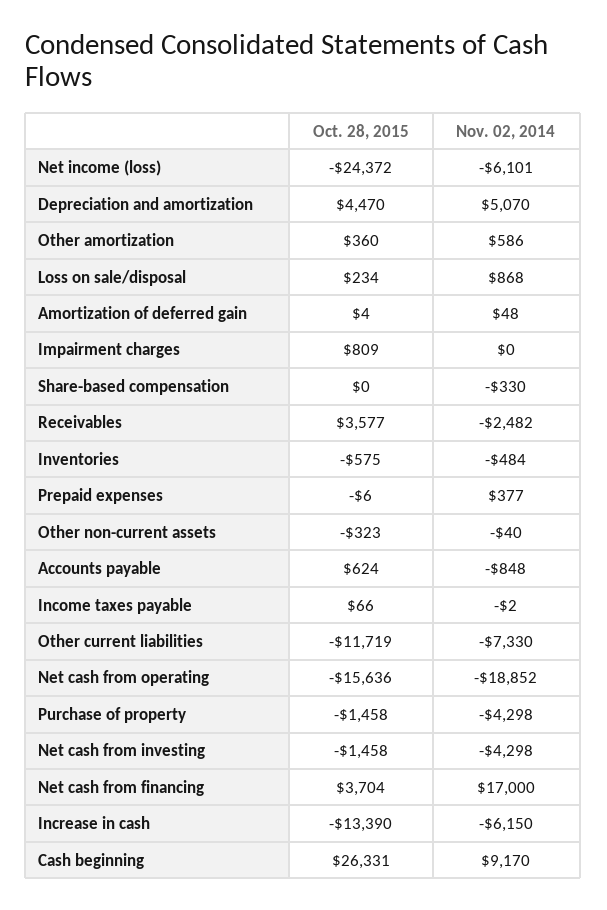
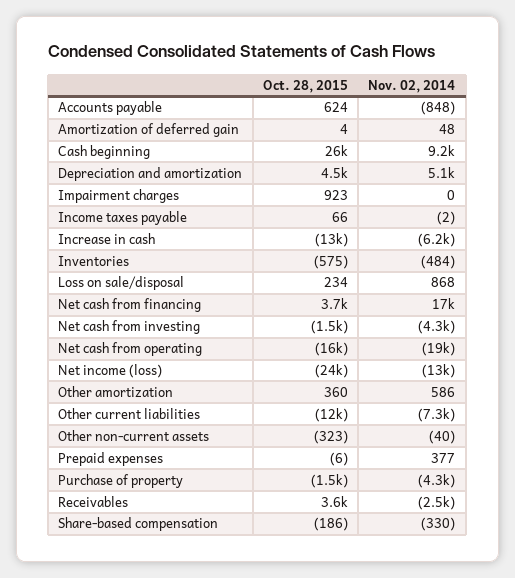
Nov. 02, 2014, Net income (loss): -6101 -> -13000
Oct. 28, 2015, Impairment charges: 809 -> 923
Oct. 28, 2015, Share-based compensation: 0 -> -186

